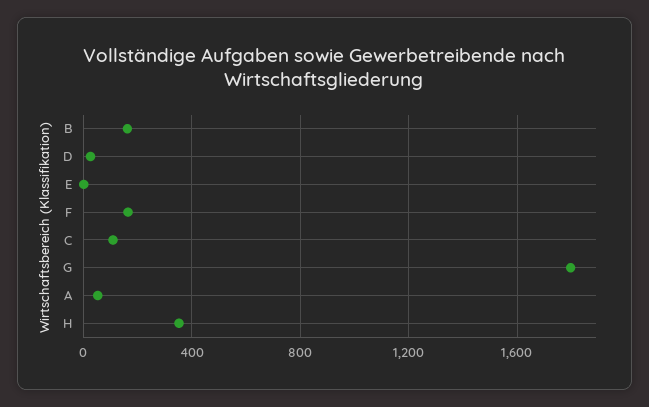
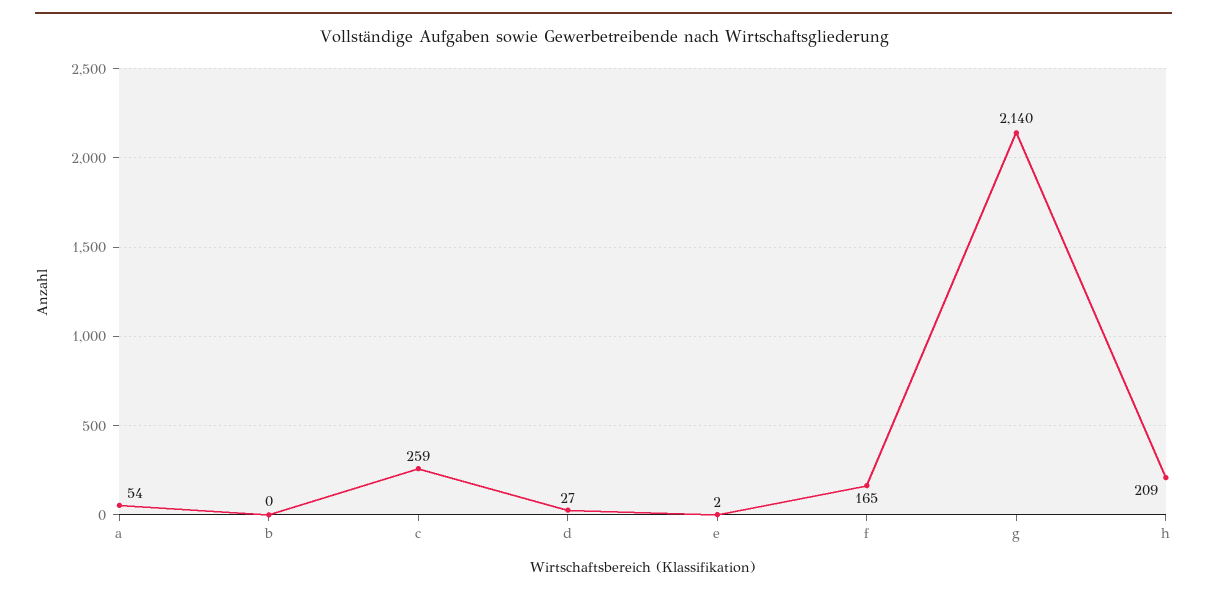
B: 150 -> 0
C: 100 -> 259
G: 1800 -> 2140
H: 350 -> 209

